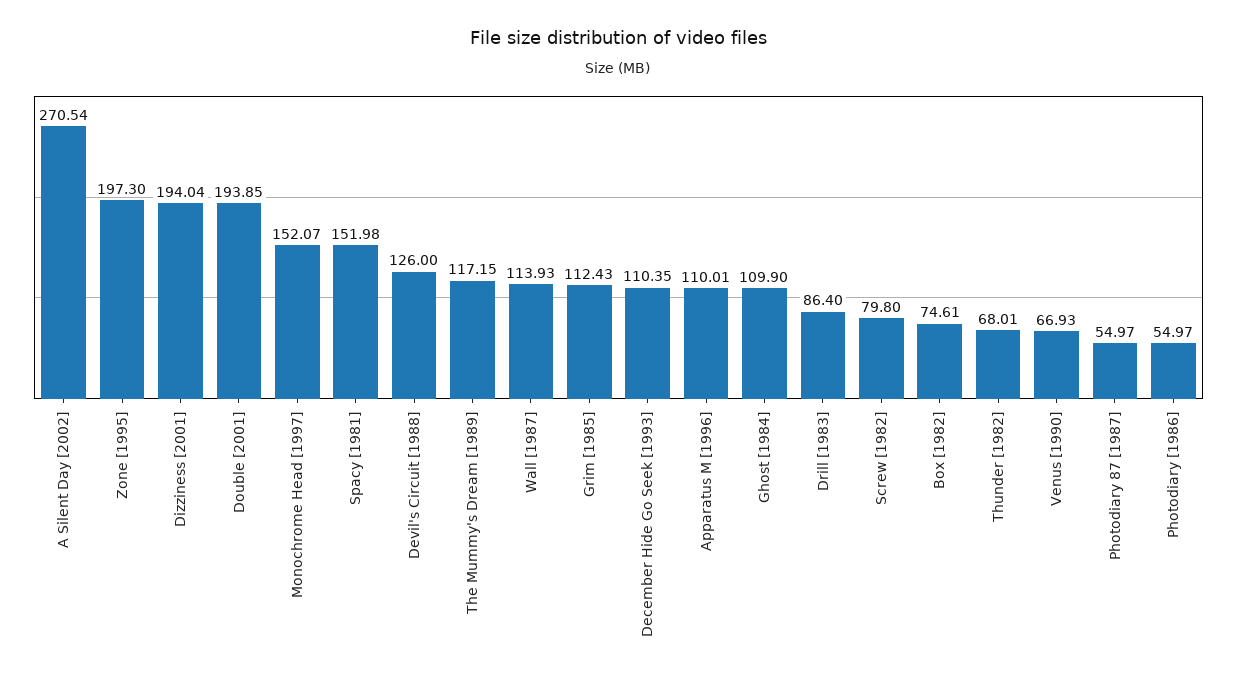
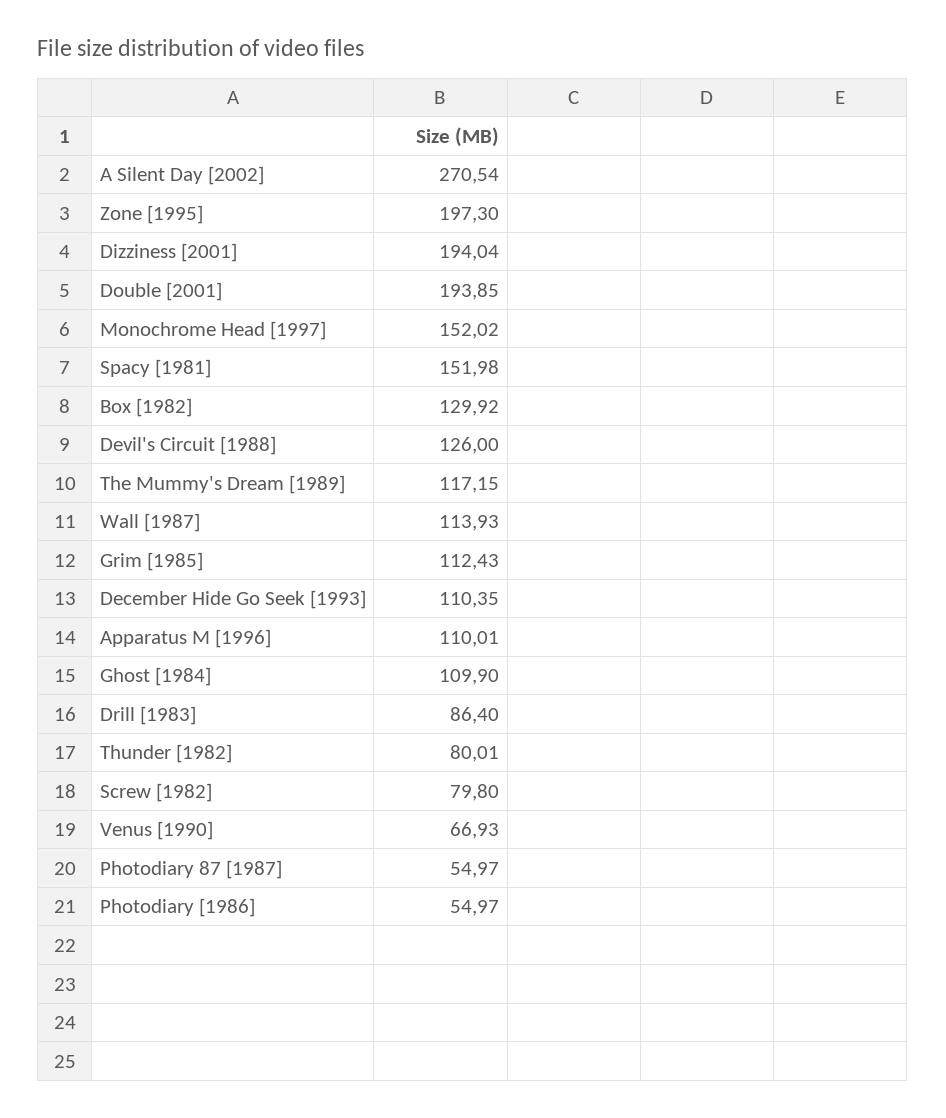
Monochrome Head [1997]: 152.07 -> 152.02
Box [1982]: 74.61 -> 129.92
Thunder [1982]: 68.01 -> 80.01

